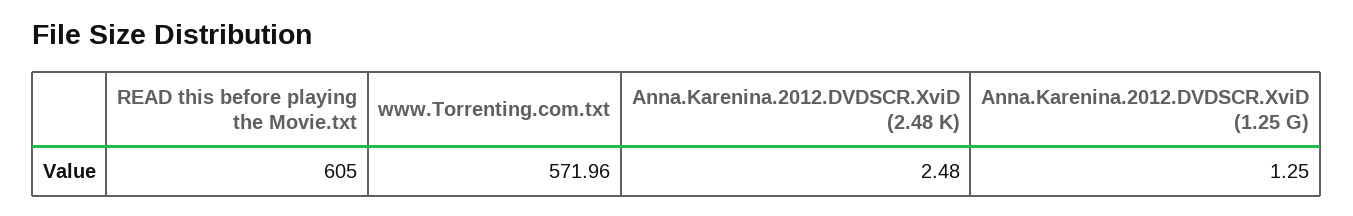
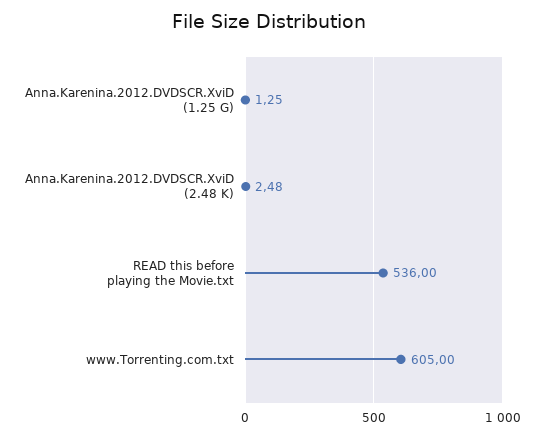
READ this before playing the Movie.txt: 605 -> 536
www.Torrenting.com.txt: 571.96 -> 605

